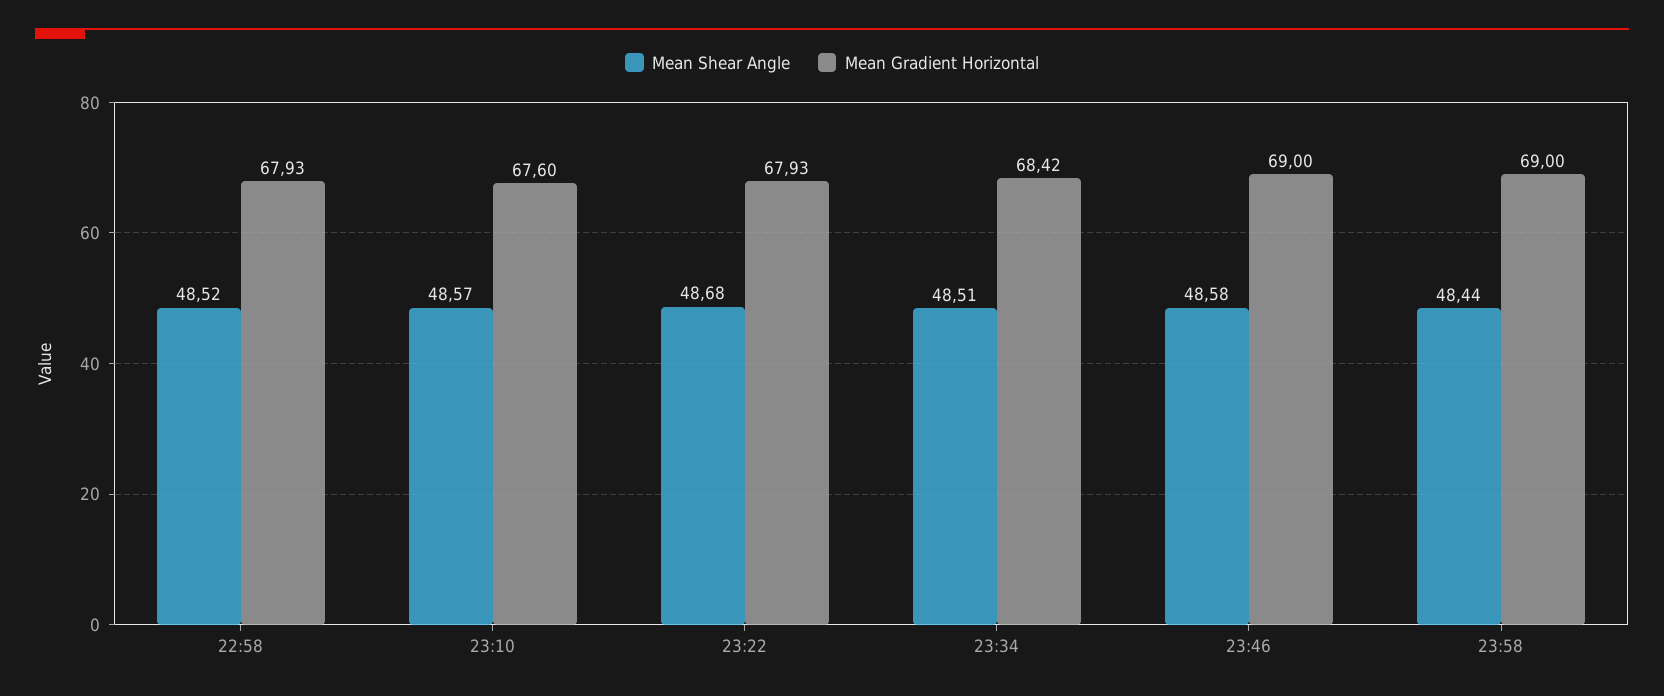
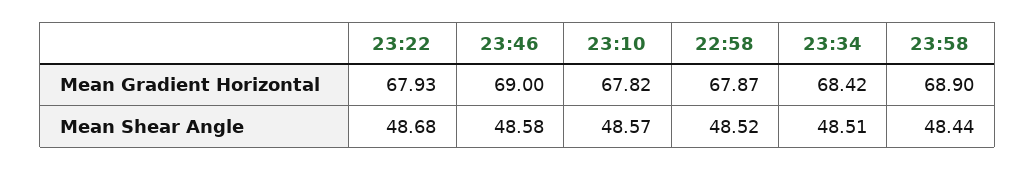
Mean Gradient Horizontal, 22:58: 67.93 -> 67.87
Mean Gradient Horizontal, 23:10: 67.6 -> 67.82
Mean Gradient Horizontal, 23:58: 69 -> 68.9

